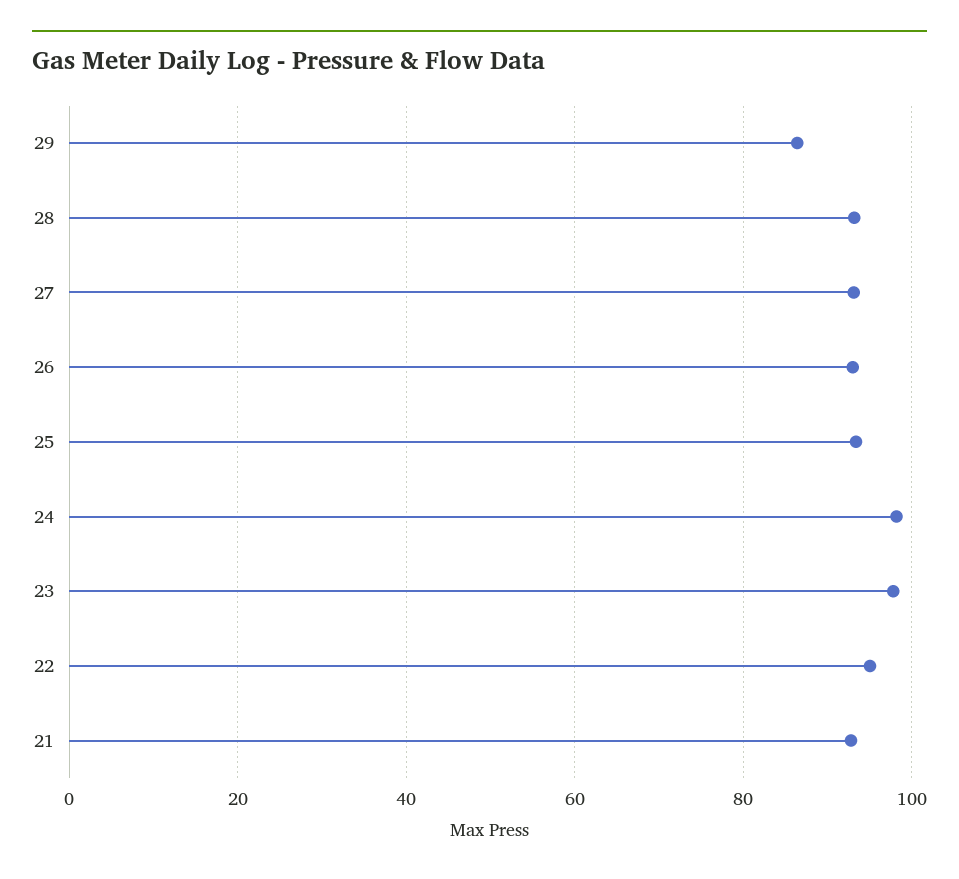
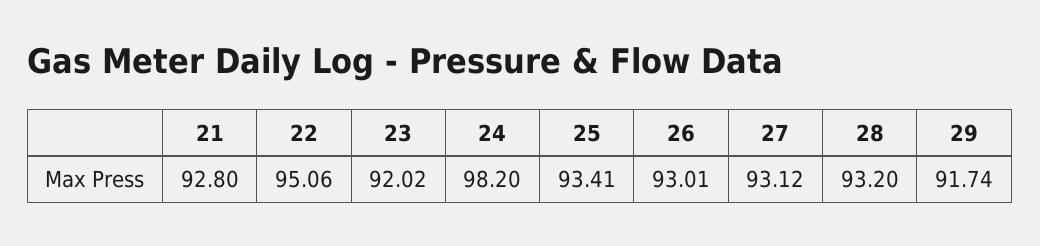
29: 86 -> 91.74
23: 98 -> 92.02

